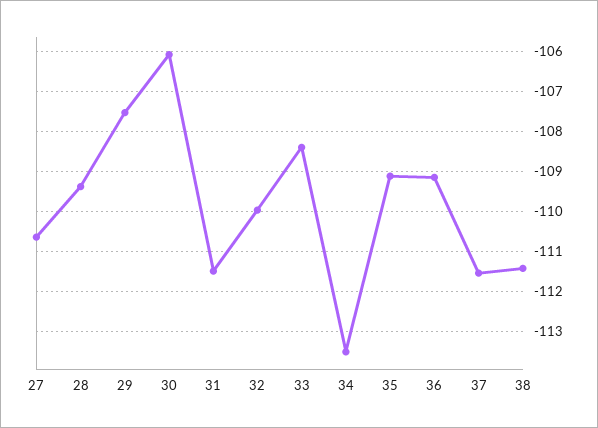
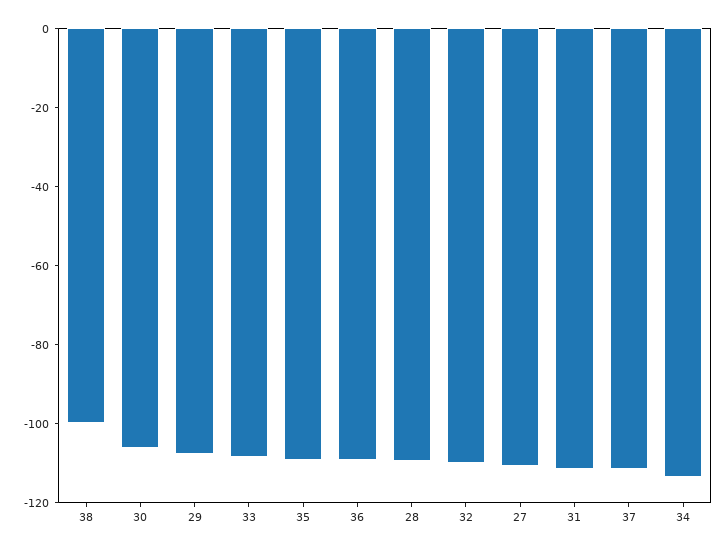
38: -111.4 -> -100

